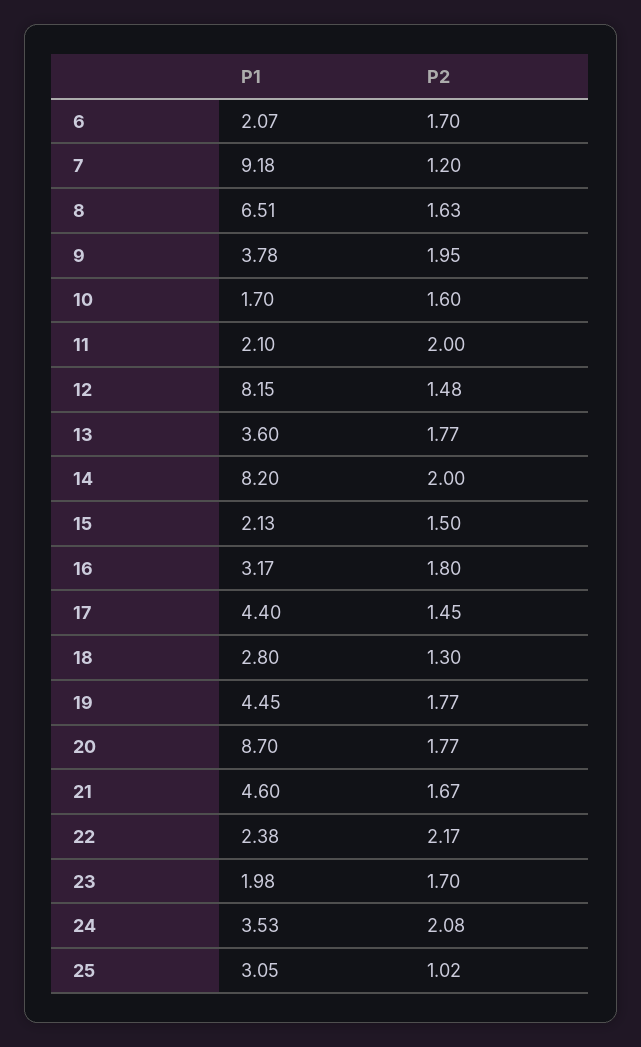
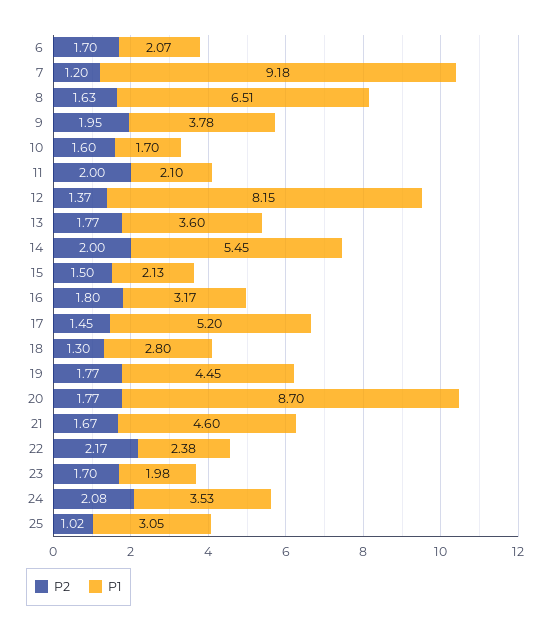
P2, 12: 1.48 -> 1.37
P1, 14: 8.2 -> 5.45
P1, 17: 4.4 -> 5.2

